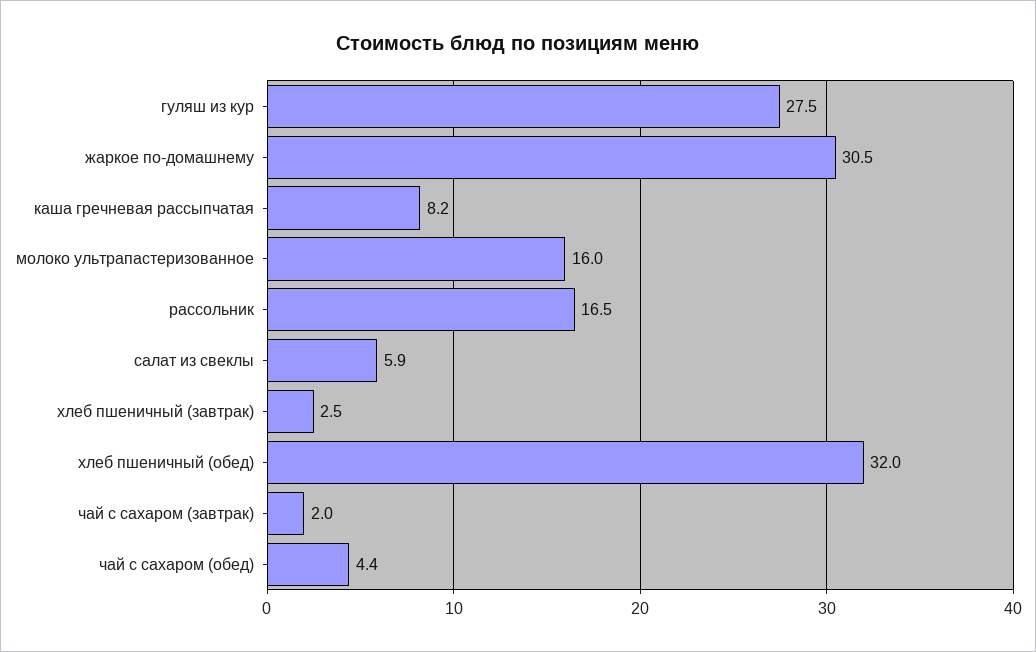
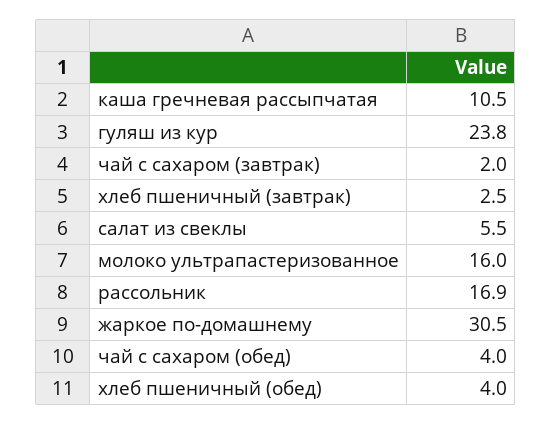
гуляш из кур: 27.5 -> 23.8
каша гречневая рассыпчатая: 8.2 -> 10.5
рассольник: 16.5 -> 16.9
салат из свеклы: 5.9 -> 5.5
хлеб пшеничный (обед): 32 -> 4
чай с сахаром (обед): 4.4 -> 4

